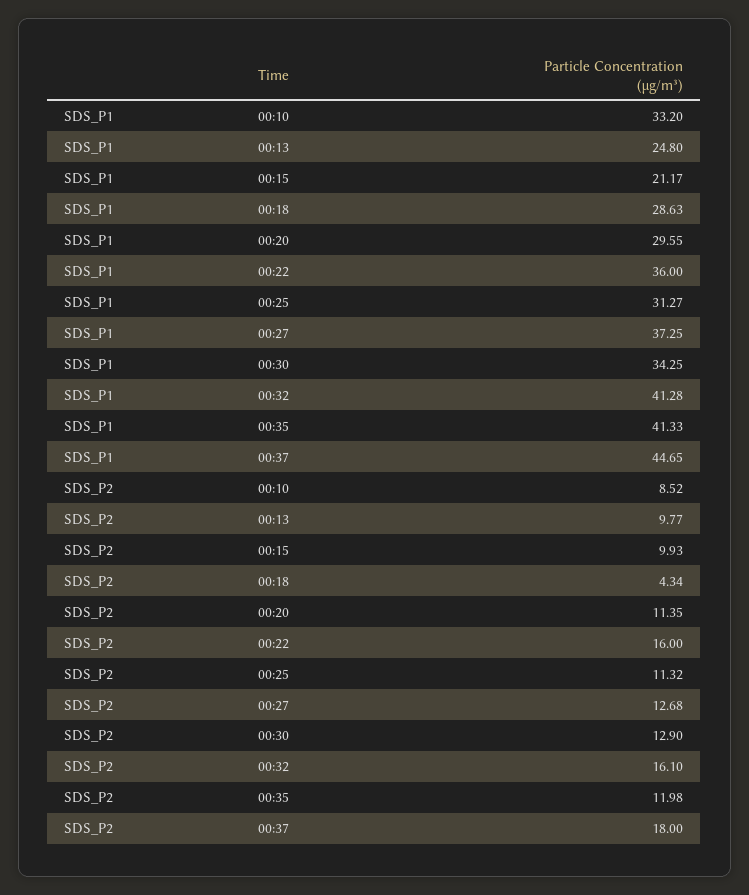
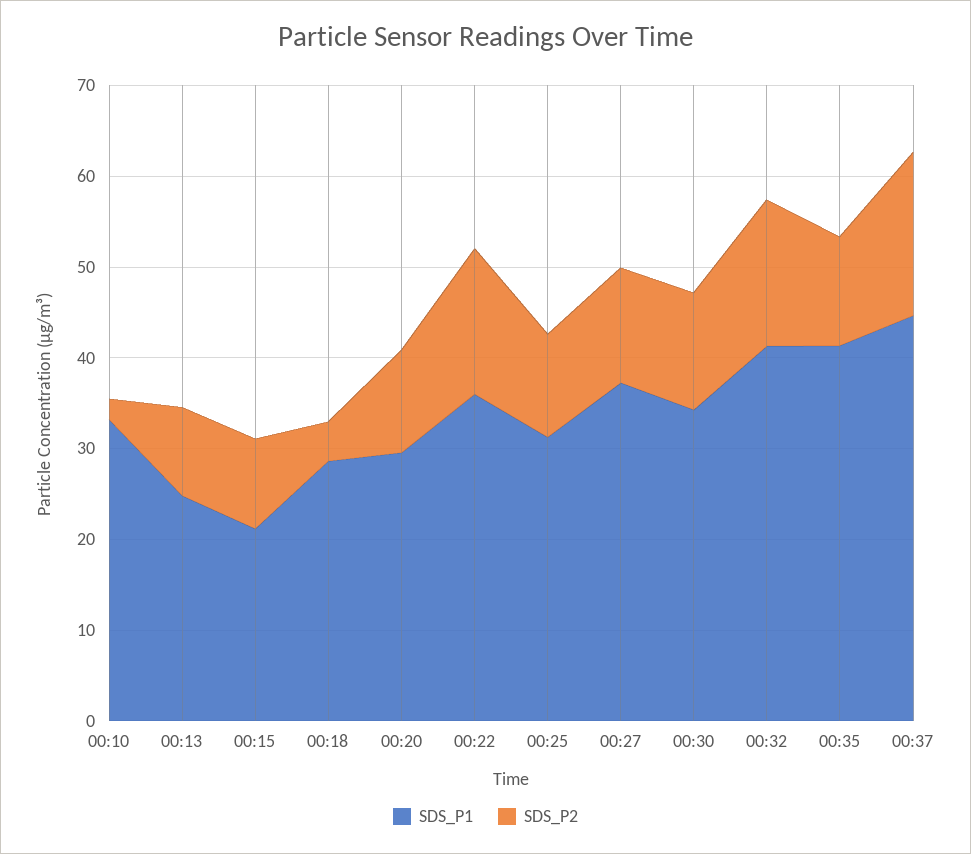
SDS_P2, 00:10: 8.52 -> 2

